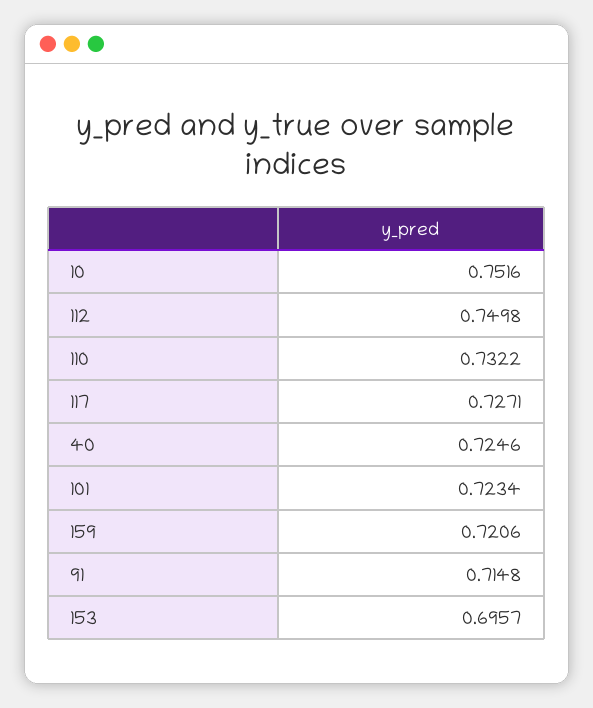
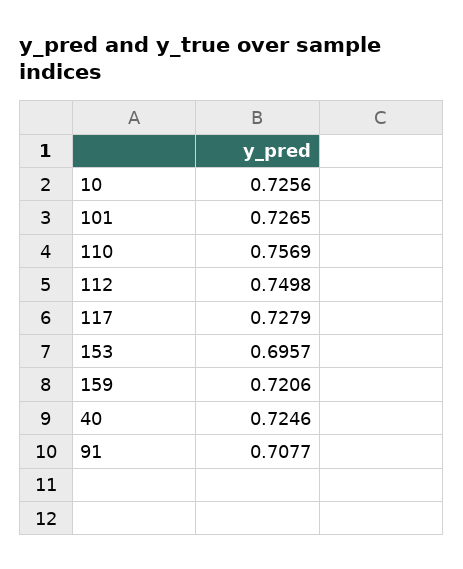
10: 0.7516 -> 0.7256
110: 0.7322 -> 0.7569
117: 0.7271 -> 0.7279
101: 0.7234 -> 0.7265
91: 0.7148 -> 0.7077

